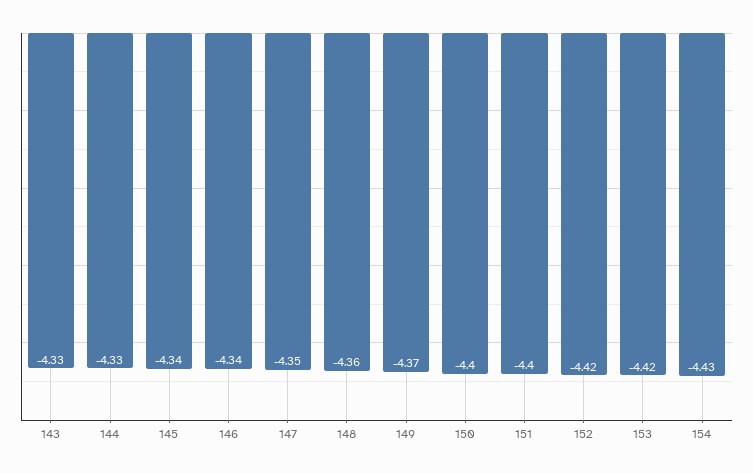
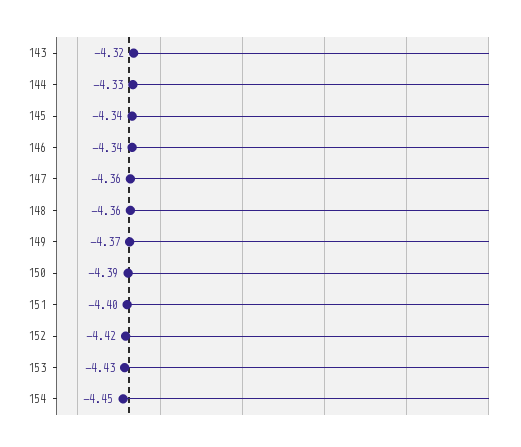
143: -4.33 -> -4.32
147: -4.35 -> -4.36
150: -4.4 -> -4.39
153: -4.42 -> -4.43
154: -4.43 -> -4.45

